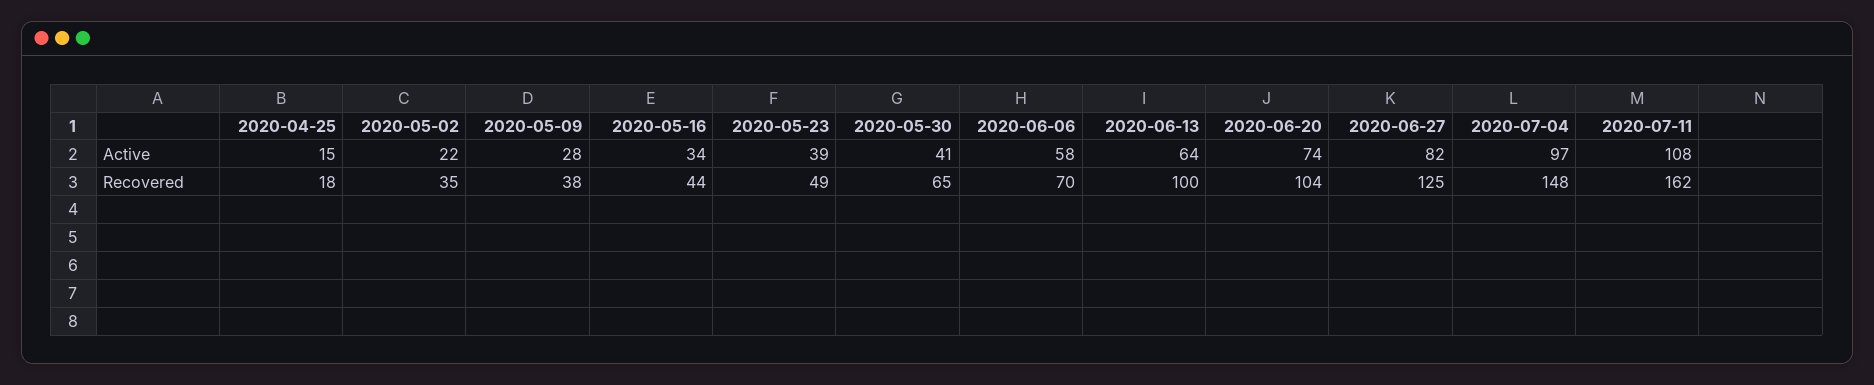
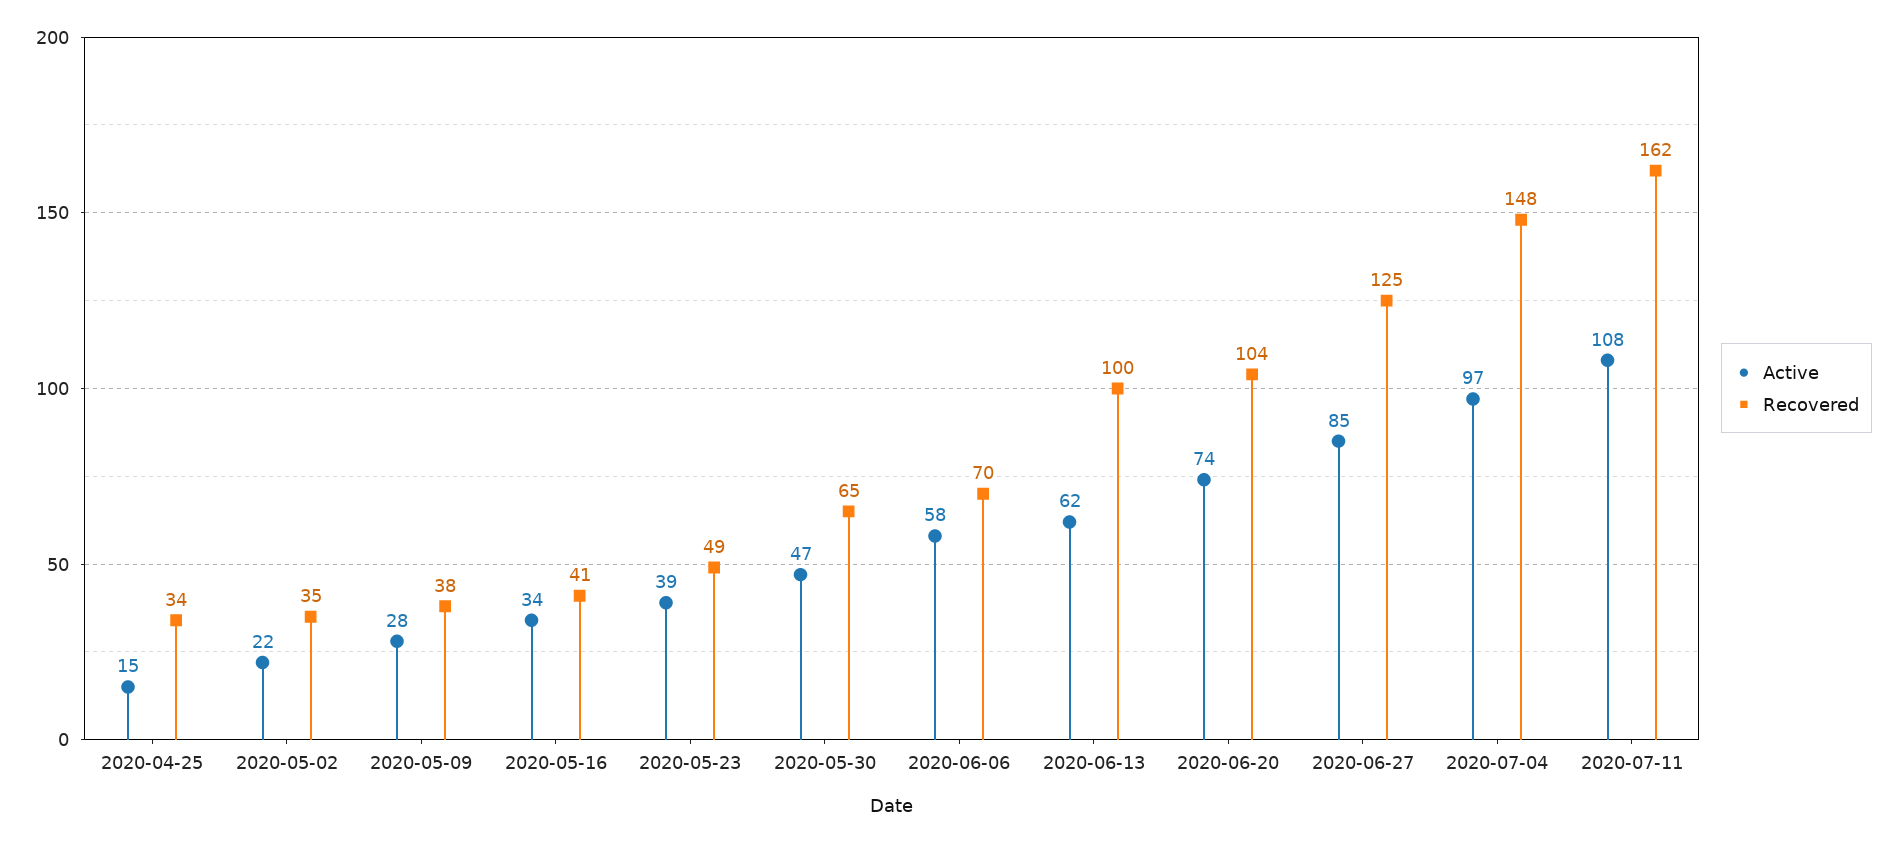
Active, 2020-05-30: 41 -> 47
Active, 2020-06-13: 64 -> 62
Active, 2020-06-27: 82 -> 85
Recovered, 2020-04-25: 18 -> 34
Recovered, 2020-05-16: 44 -> 41

